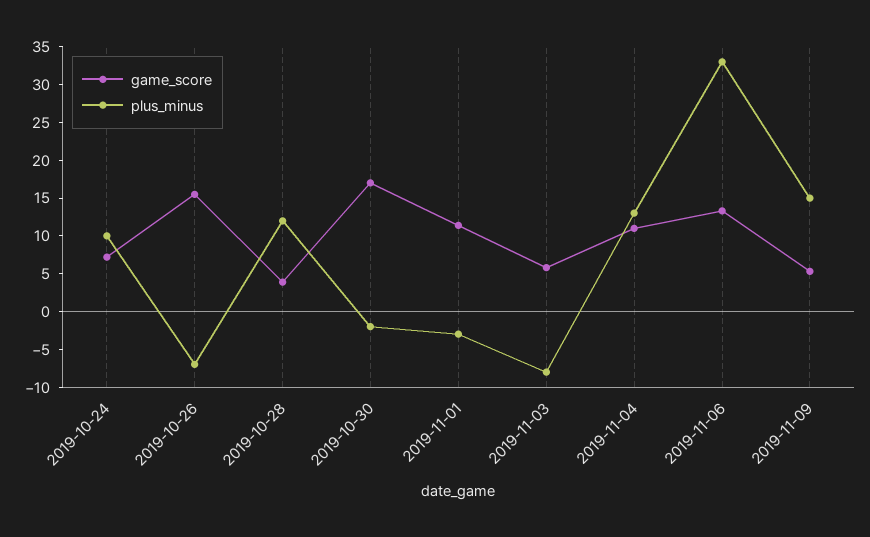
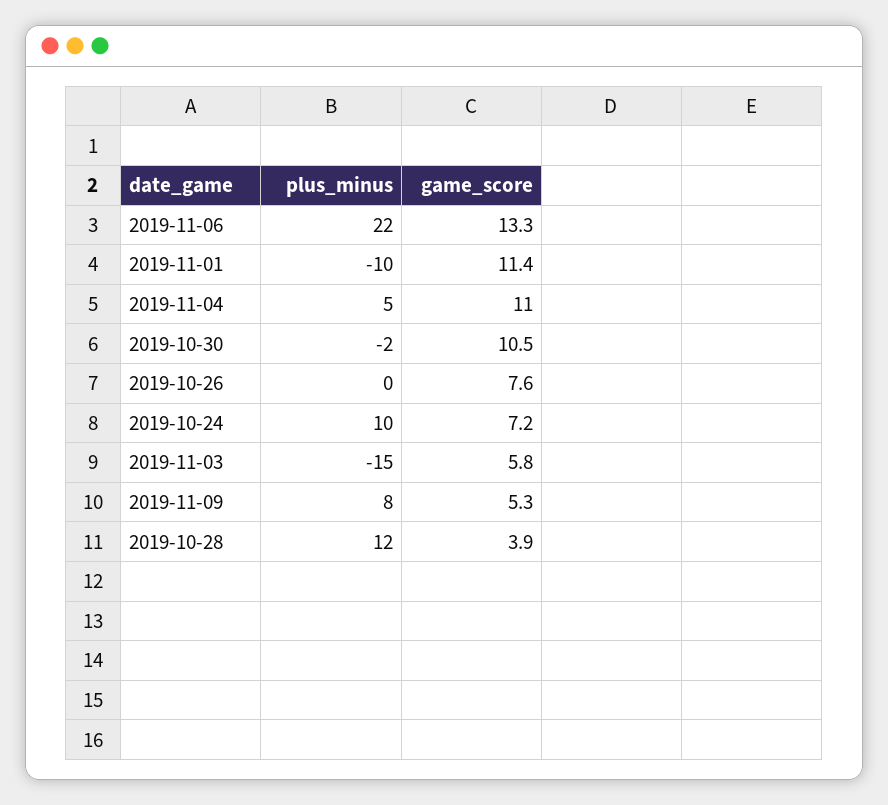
game_score, 2019-10-26: 15 -> 7.6
plus_minus, 2019-10-26: -7.5 -> 0
game_score, 2019-10-30: 17.5 -> 10.5
plus_minus, 2019-11-01: -2.5 -> -10
plus_minus, 2019-11-03: -7.5 -> -15
plus_minus, 2019-11-04: 12.5 -> 5
plus_minus, 2019-11-06: 32.5 -> 22
plus_minus, 2019-11-09: 15 -> 8

